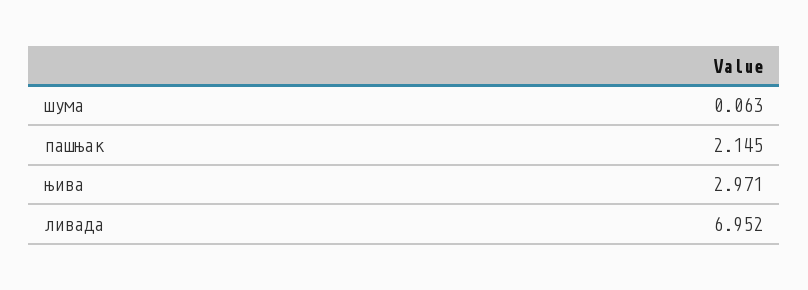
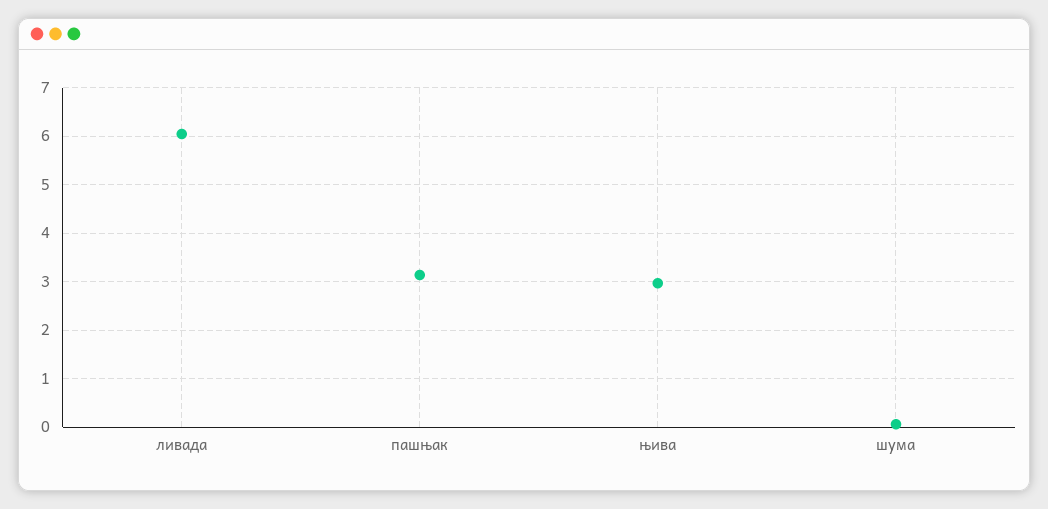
пашњак: 2.145 -> 3.2
ливада: 6.952 -> 6

